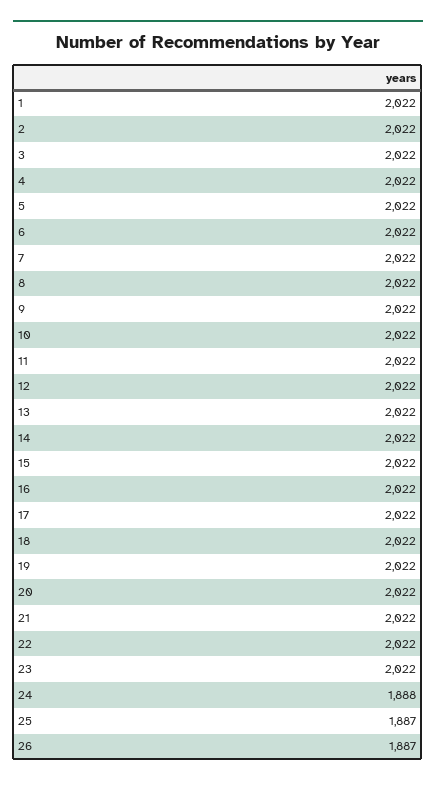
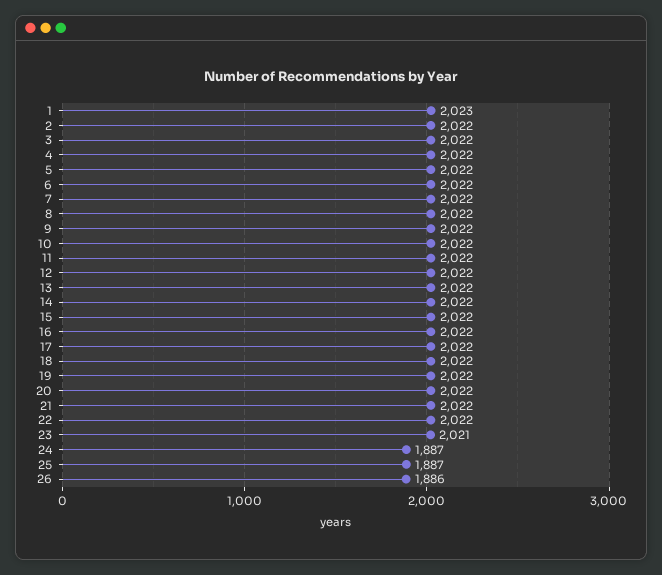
1: 2022 -> 2023
23: 2022 -> 2021
24: 1888 -> 1887
26: 1887 -> 1886

